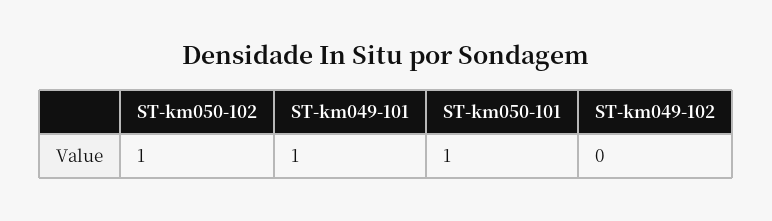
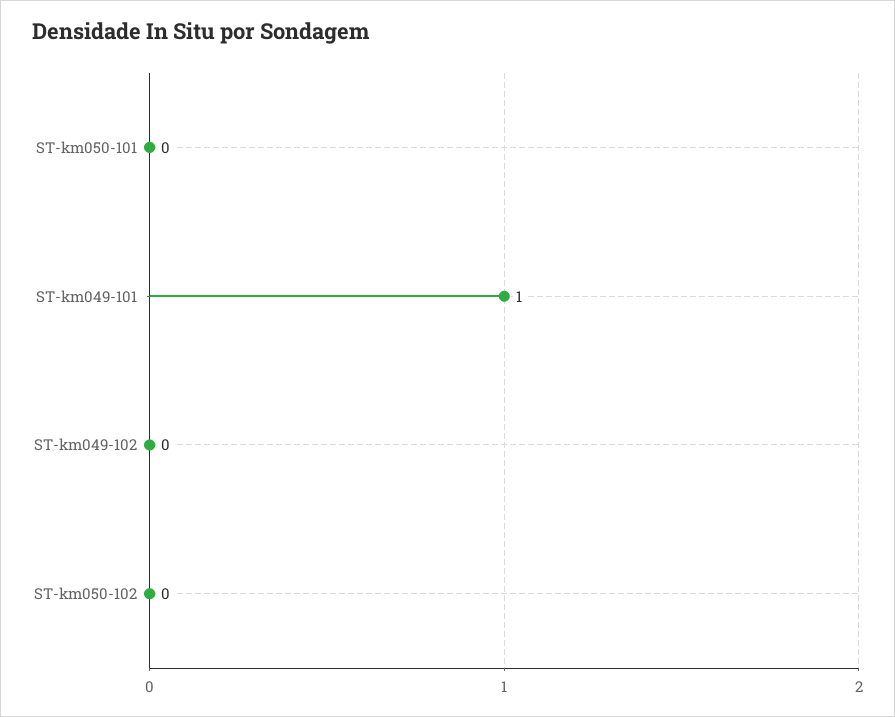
ST-km050-102: 1 -> 0
ST-km050-101: 1 -> 0

